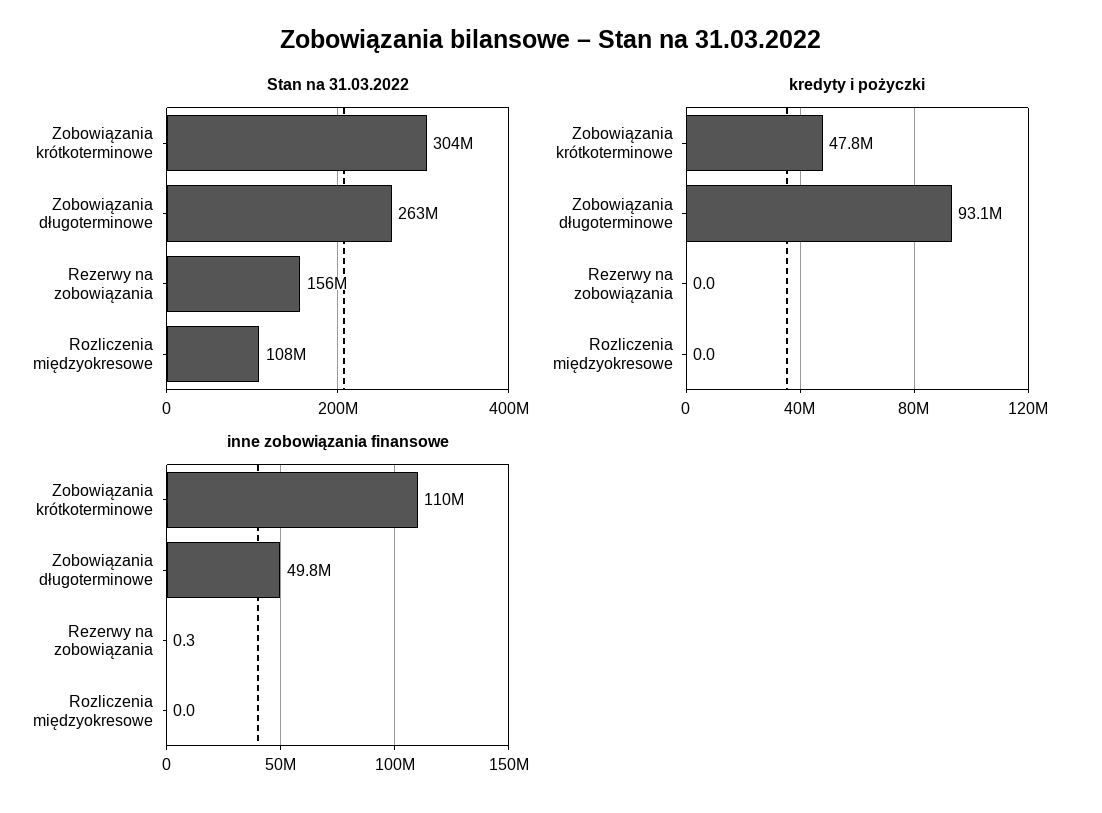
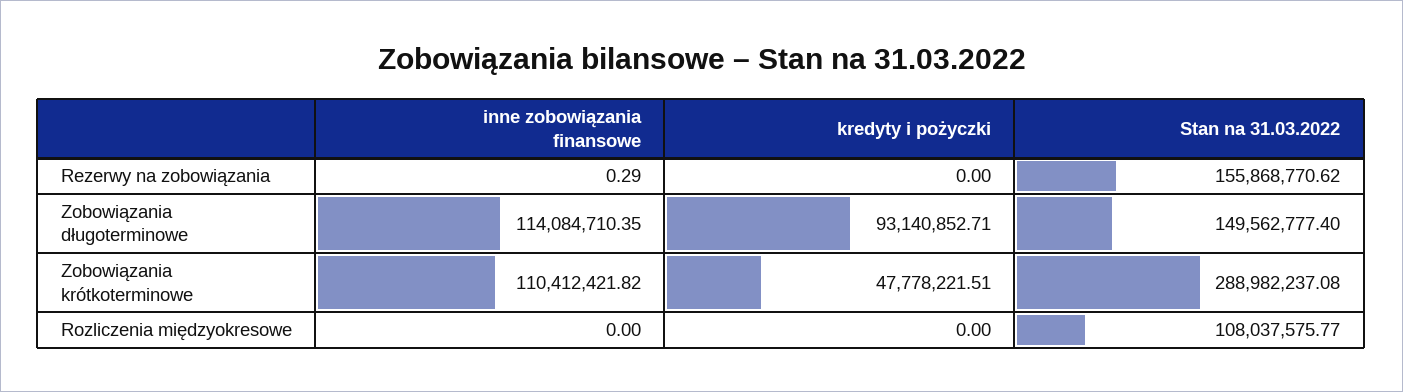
Stan na 31.03.2022, Zobowiązania krótkoterminowe: 304000000 -> 288982237.08
Stan na 31.03.2022, Zobowiązania długoterminowe: 263000000 -> 149562777.4
inne zobowiązania finansowe, Zobowiązania długoterminowe: 49800000 -> 114084710.35

